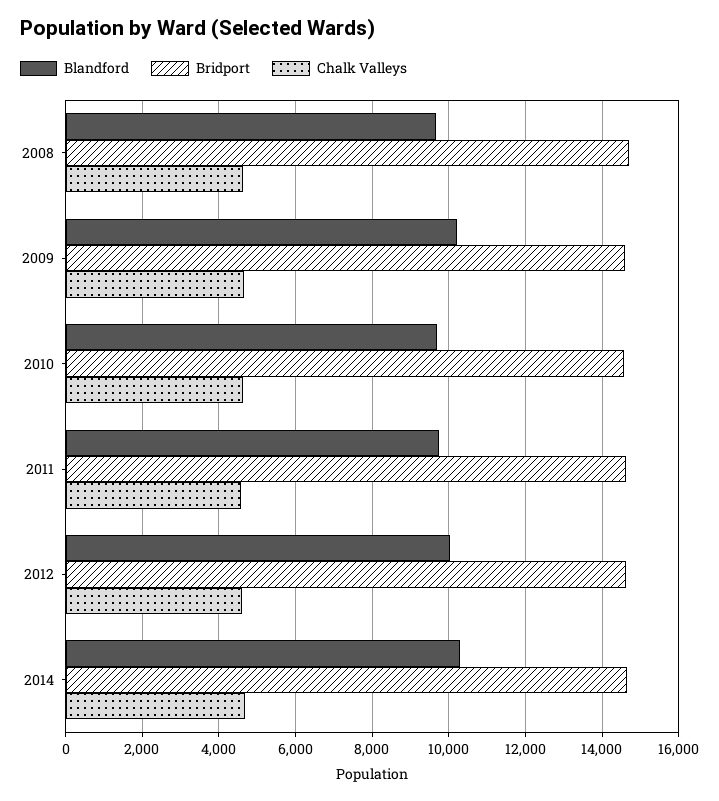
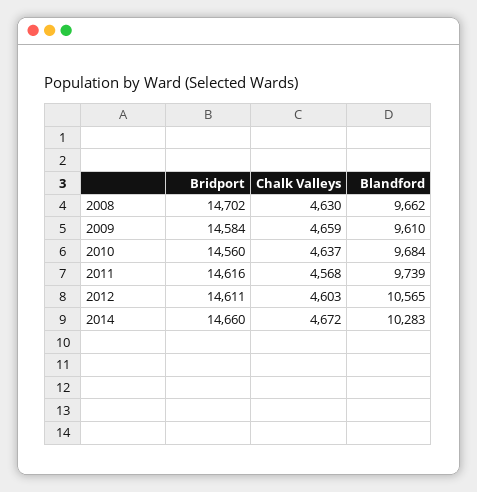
Blandford, 2009: 10200 -> 9610
Blandford, 2012: 10000 -> 10565

